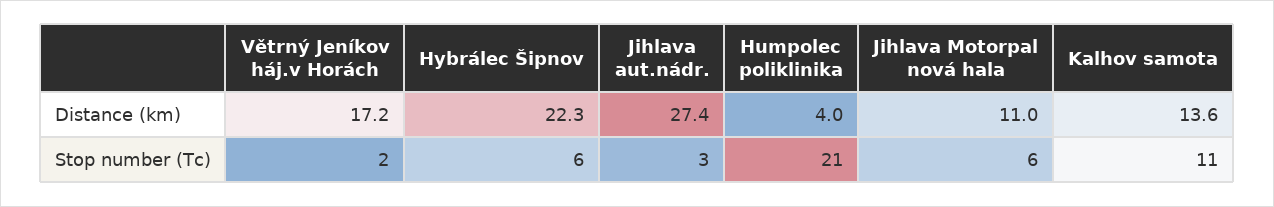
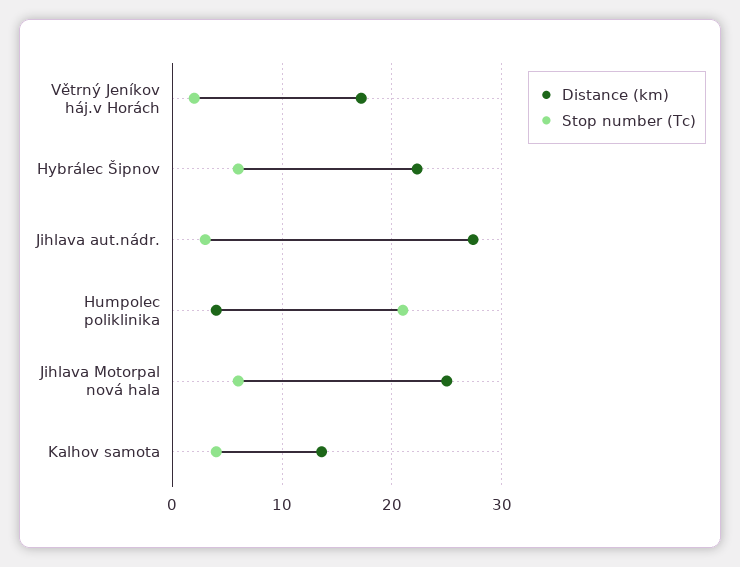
Distance (km), Jihlava Motorpal nová hala: 11 -> 25
Stop number (Tc), Kalhov samota: 11 -> 4

